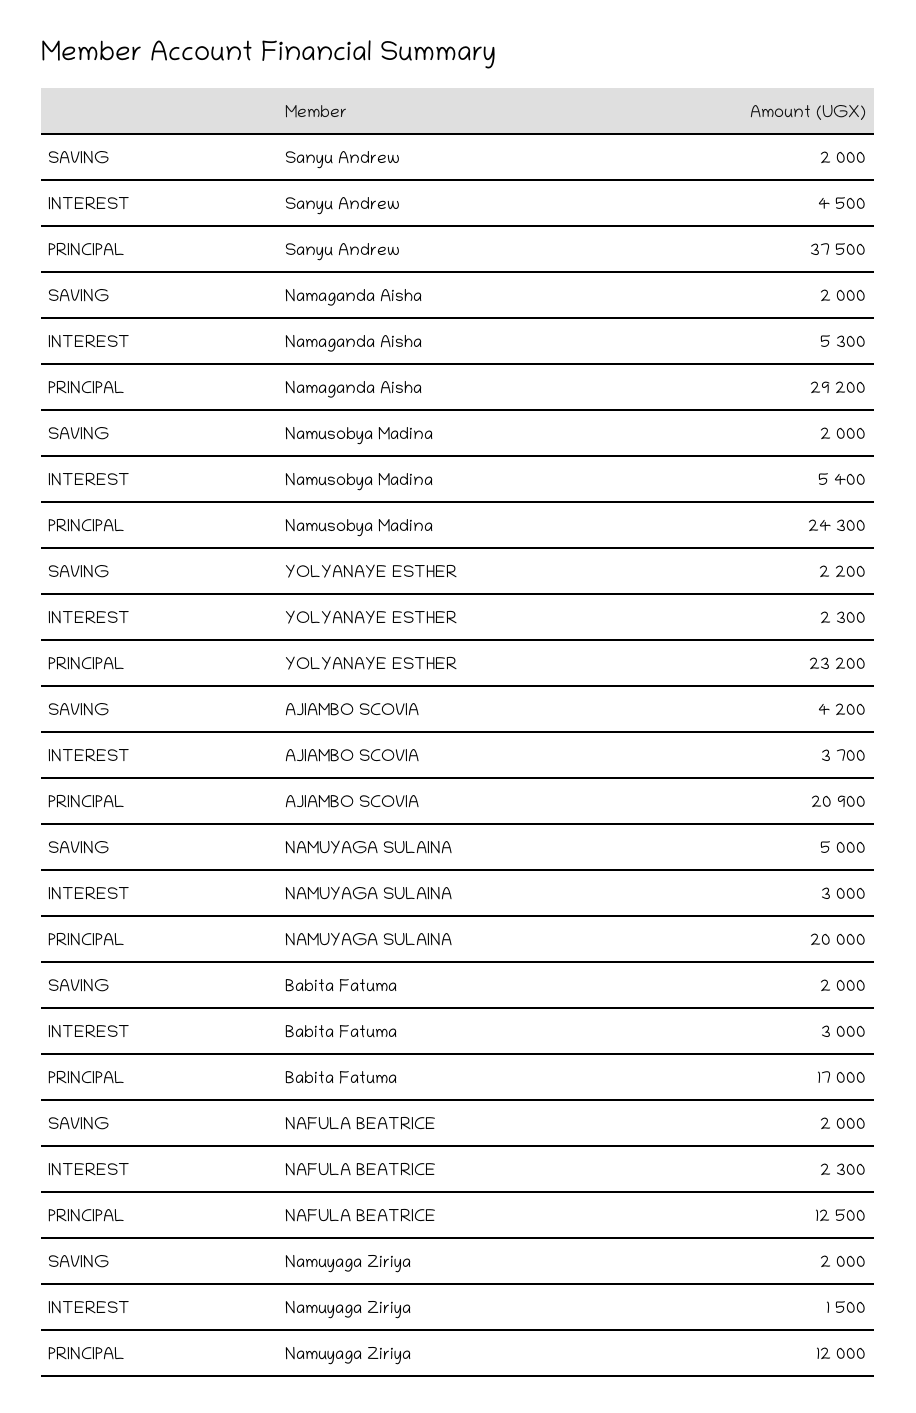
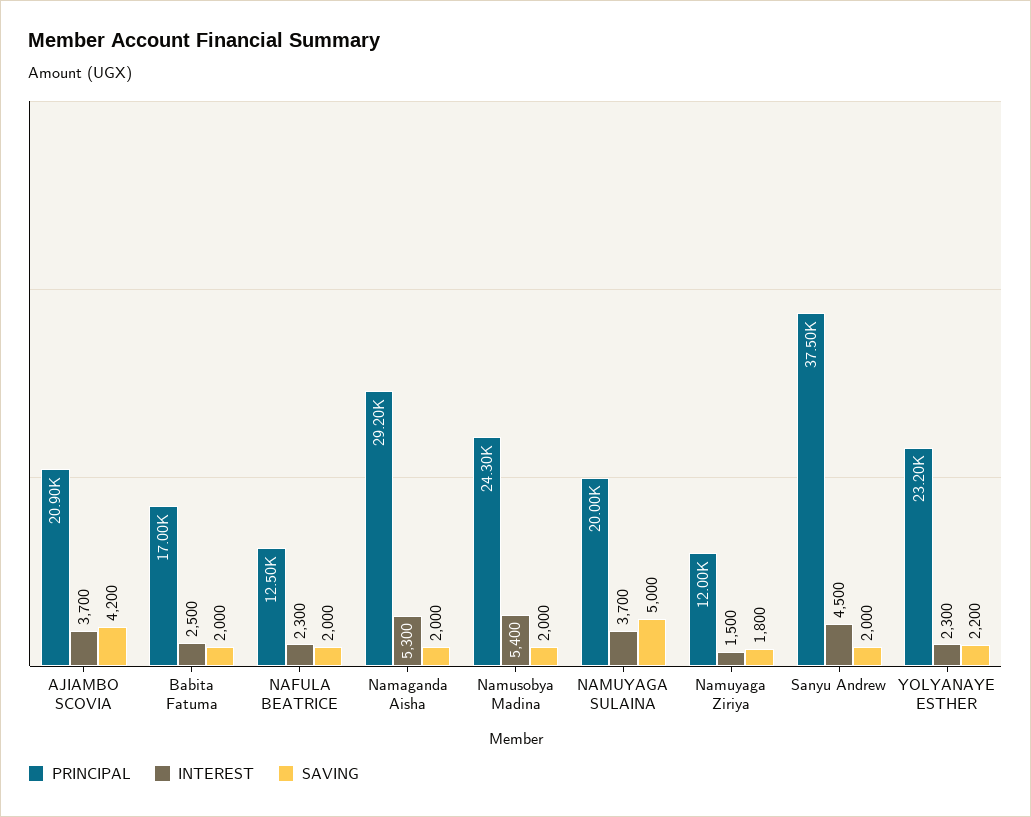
INTEREST, NAMUYAGA SULAINA: 3000 -> 3700
INTEREST, Babita Fatuma: 3000 -> 2500
SAVING, Namuyaga Ziriya: 2000 -> 1800

